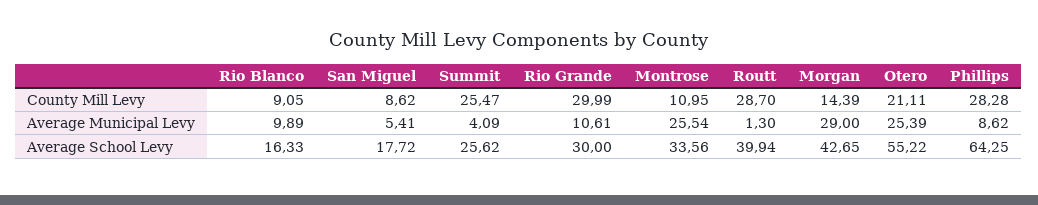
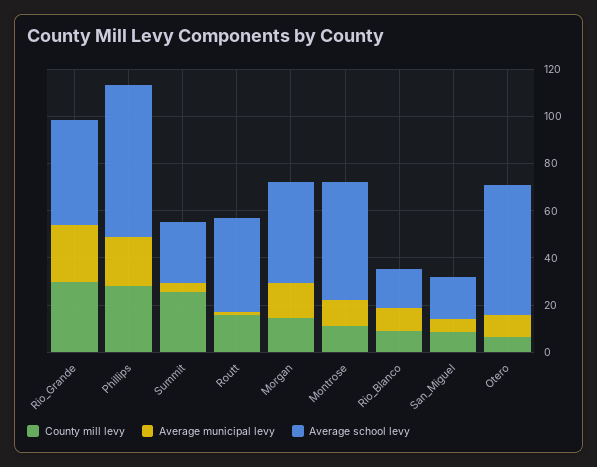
County Mill Levy, Routt: 28.7 -> 15
County Mill Levy, Otero: 21.11 -> 5
Average Municipal Levy, Rio Grande: 10.61 -> 25
Average Municipal Levy, Montrose: 25.54 -> 10
Average Municipal Levy, Morgan: 29 -> 15
Average Municipal Levy, Otero: 25.39 -> 10
Average Municipal Levy, Phillips: 8.62 -> 20
Average School Levy, Rio Grande: 30 -> 45
Average School Levy, Montrose: 33.56 -> 50

